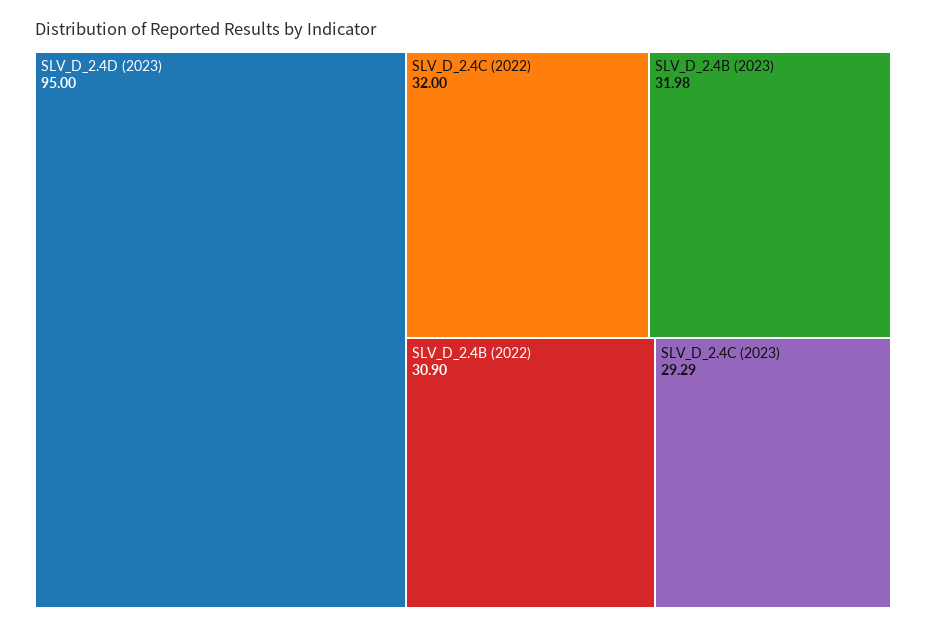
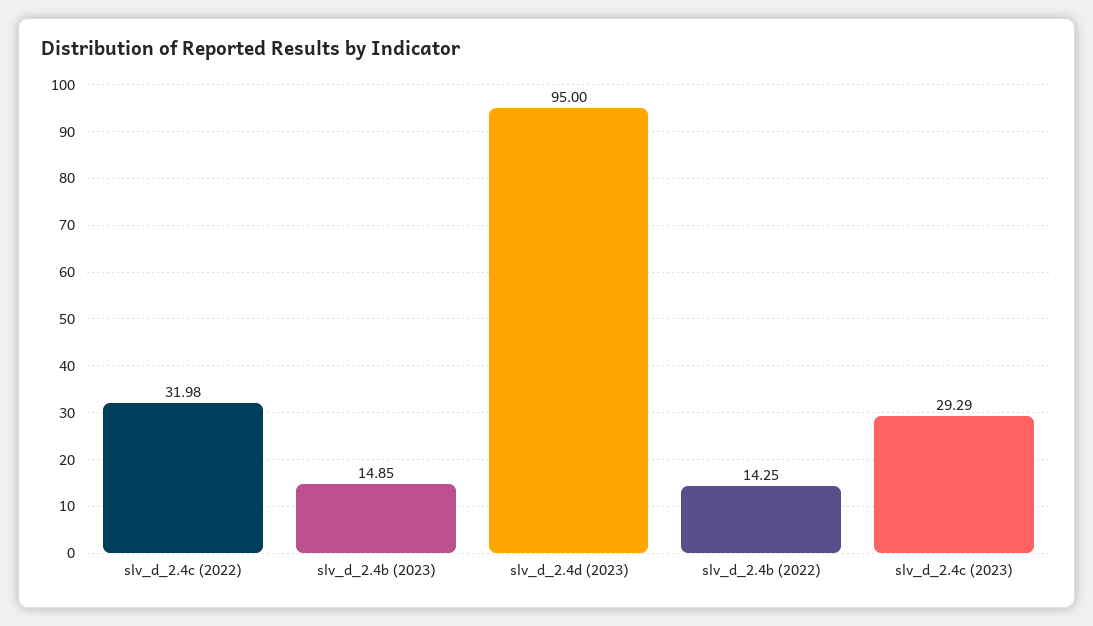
SLV_D_2.4C (2022): 32 -> 31.98
SLV_D_2.4B (2023): 31.98 -> 14.85
SLV_D_2.4B (2022): 30.9 -> 14.25

